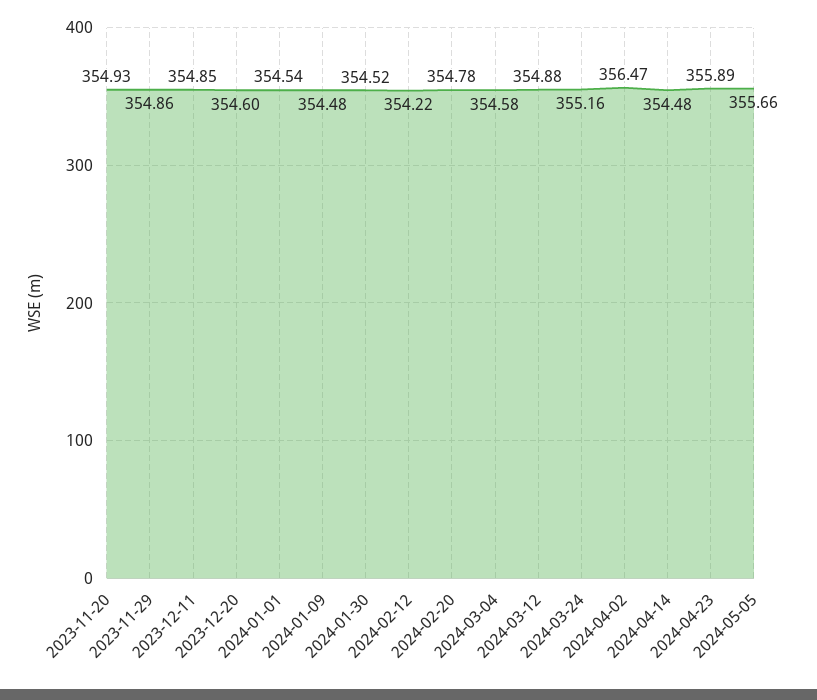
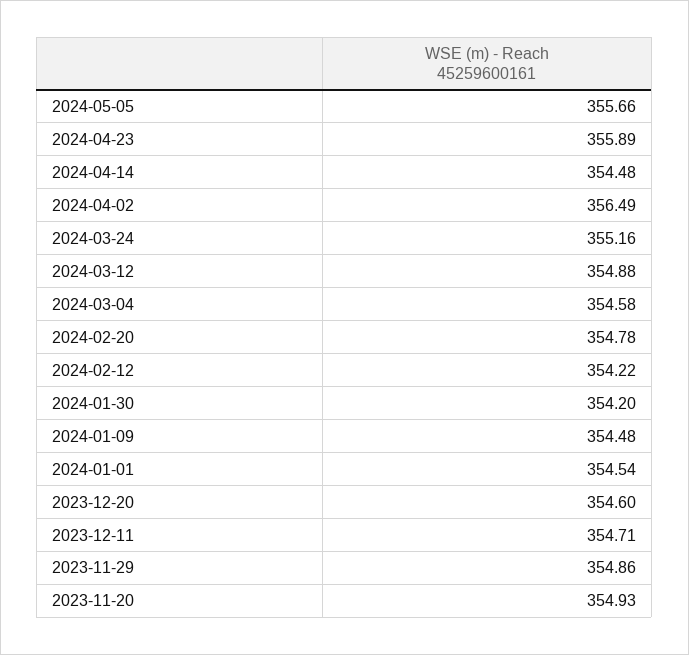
2023-12-11: 354.85 -> 354.71
2024-01-30: 354.52 -> 354.2
2024-04-02: 356.47 -> 356.49

